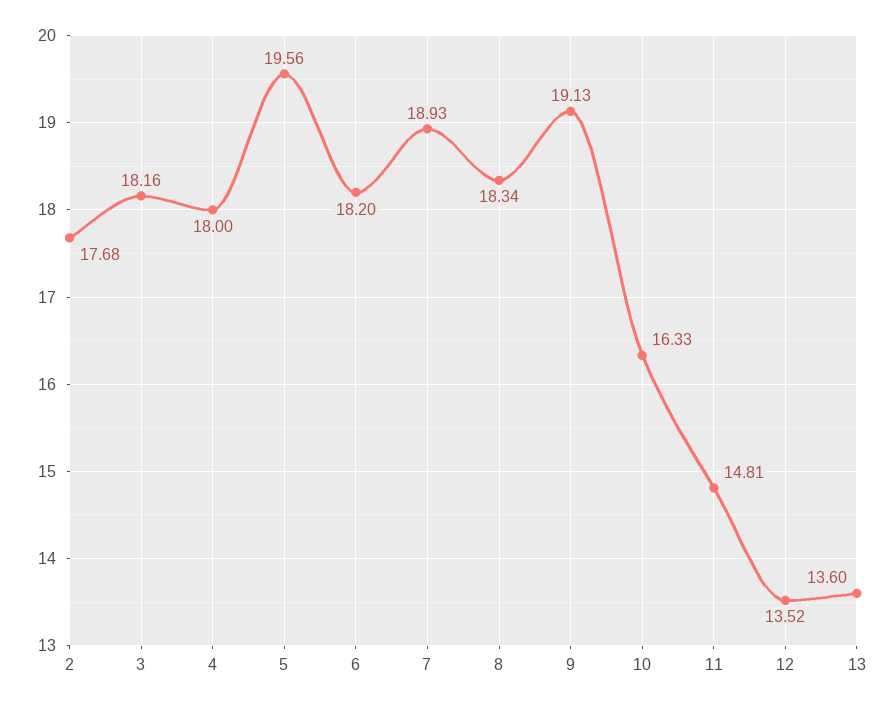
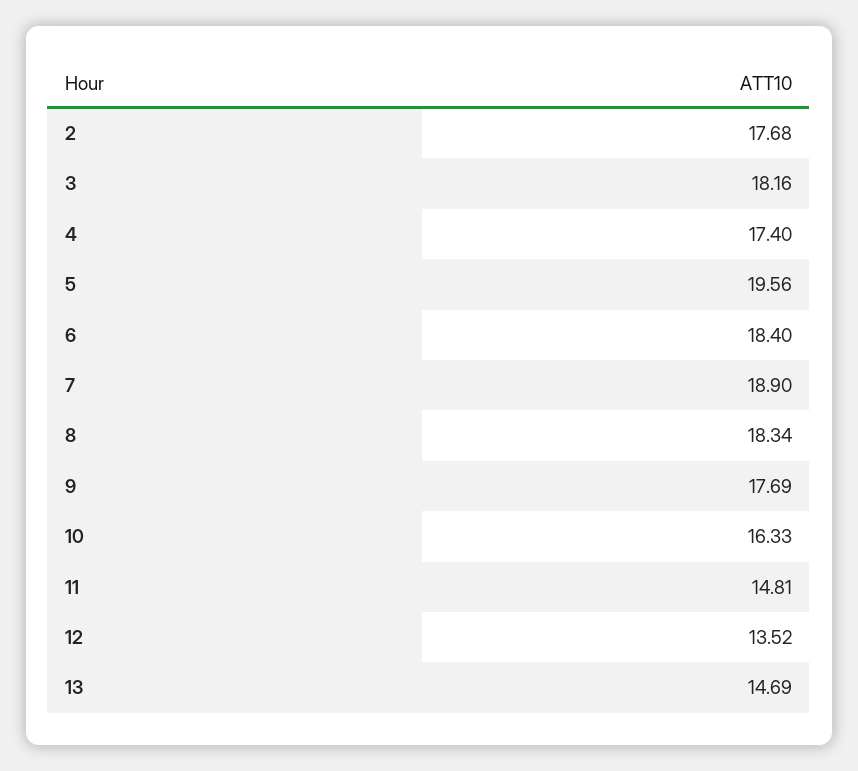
4: 18 -> 17.4
6: 18.2 -> 18.4
7: 18.93 -> 18.9
9: 19.13 -> 17.69
13: 13.6 -> 14.69

